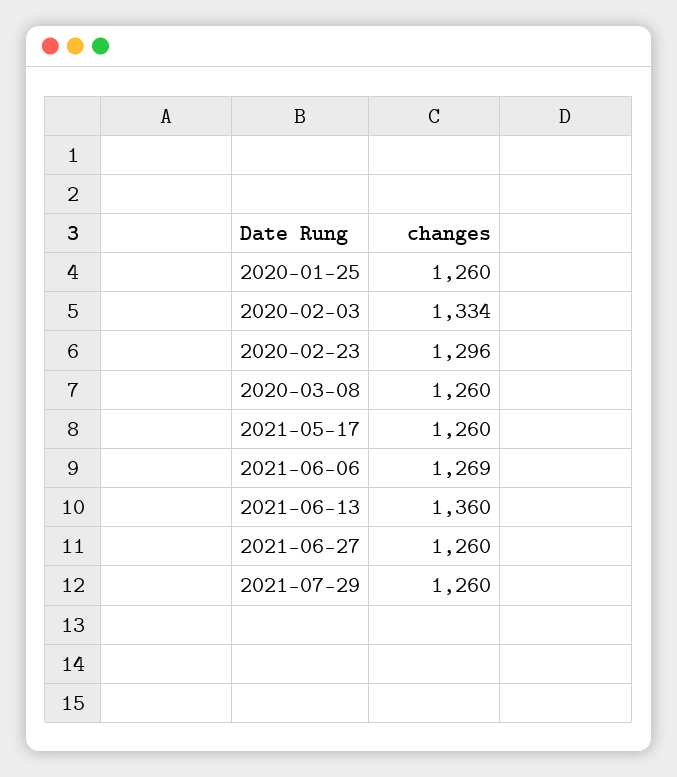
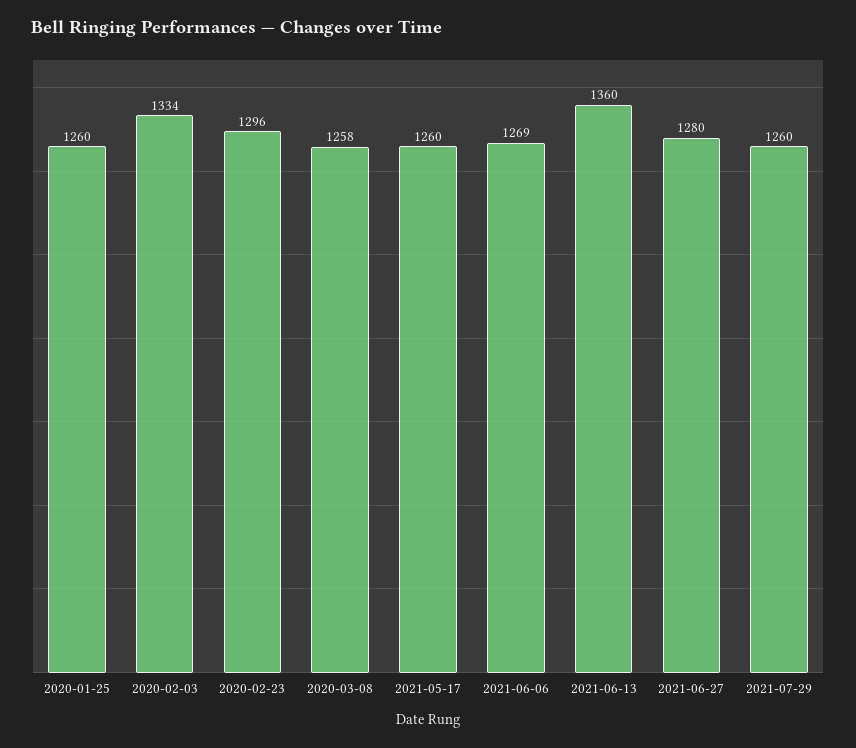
2020-03-08: 1260 -> 1258
2021-06-27: 1260 -> 1280

